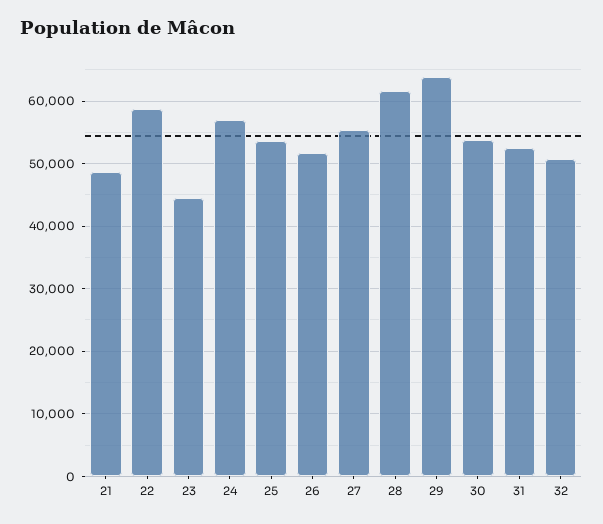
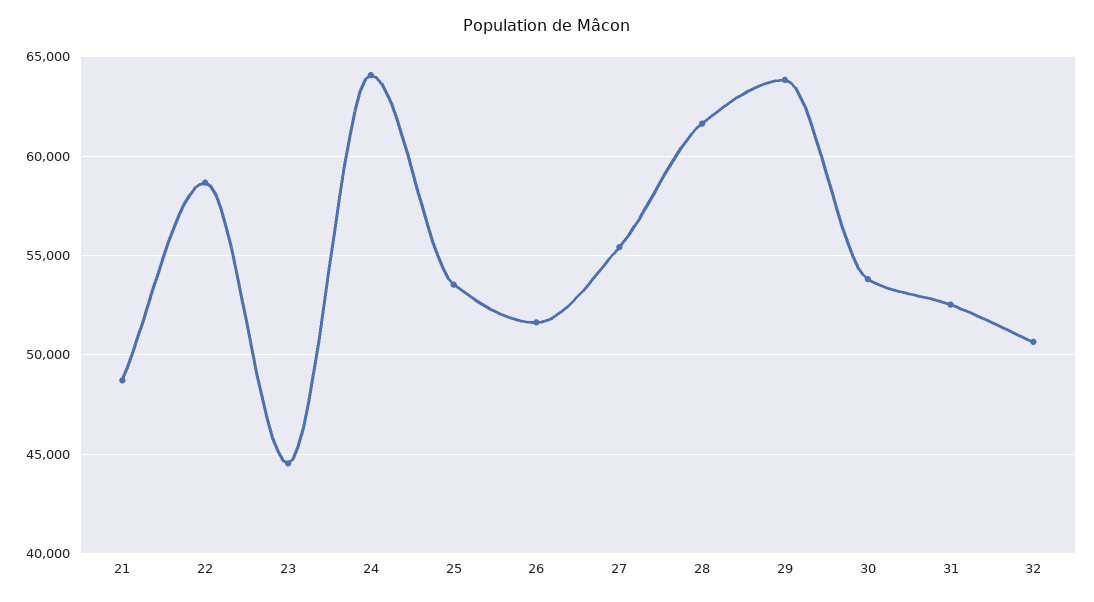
24: 57000 -> 64000

